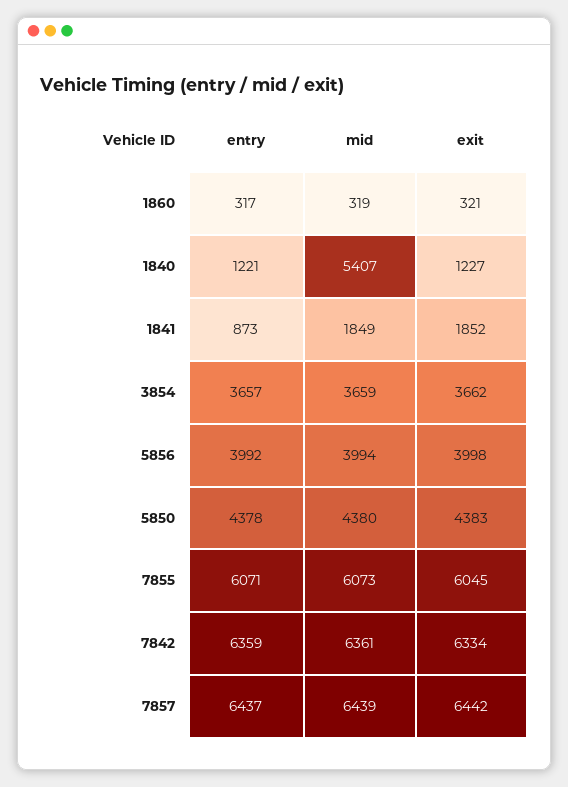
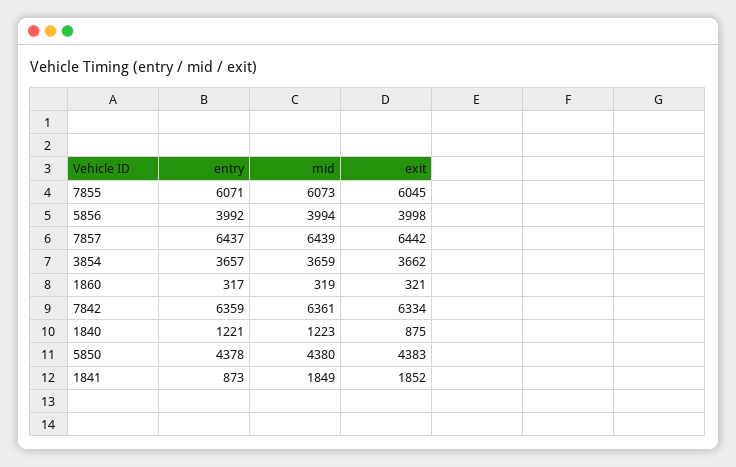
mid, 1840: 5407 -> 1223
exit, 1840: 1227 -> 875

